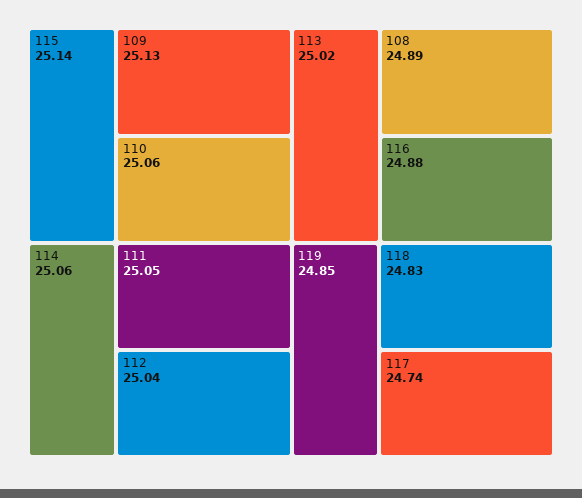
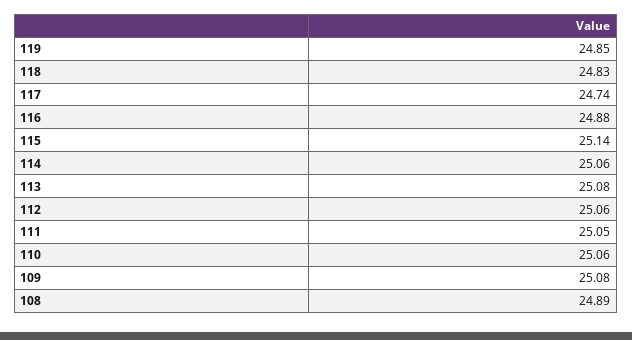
109: 25.13 -> 25.08
112: 25.04 -> 25.06
113: 25.02 -> 25.08

